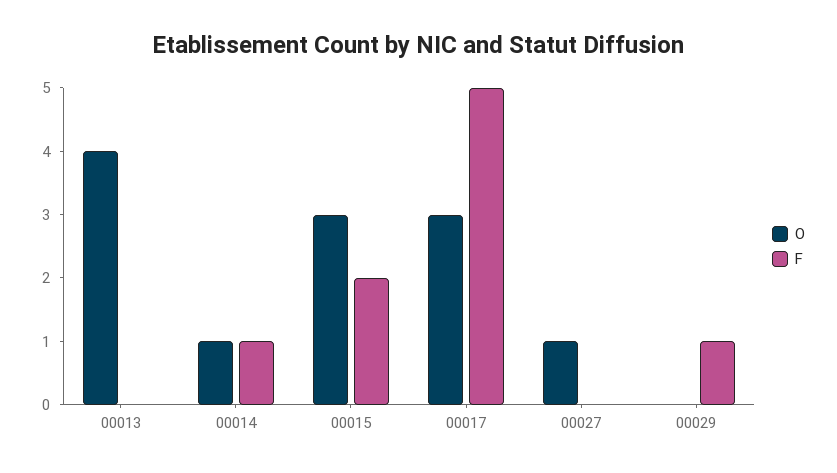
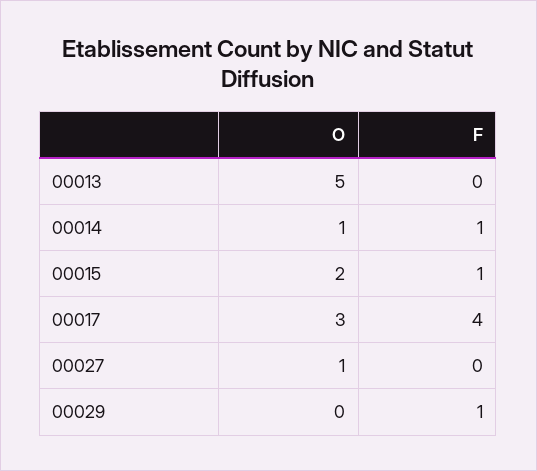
O, 00013: 4 -> 5
O, 00015: 3 -> 2
F, 00015: 2 -> 1
F, 00017: 5 -> 4

